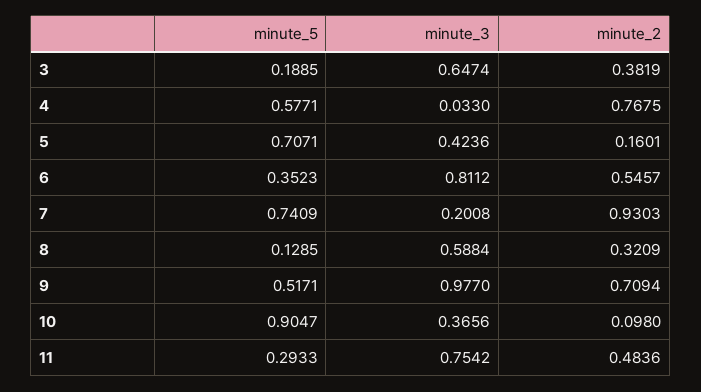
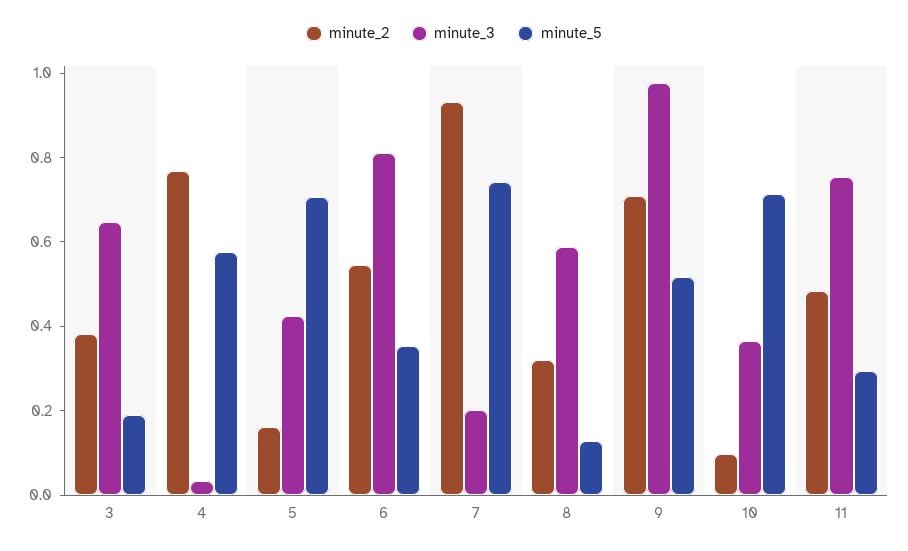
minute_5, 10: 0.9047 -> 0.7

